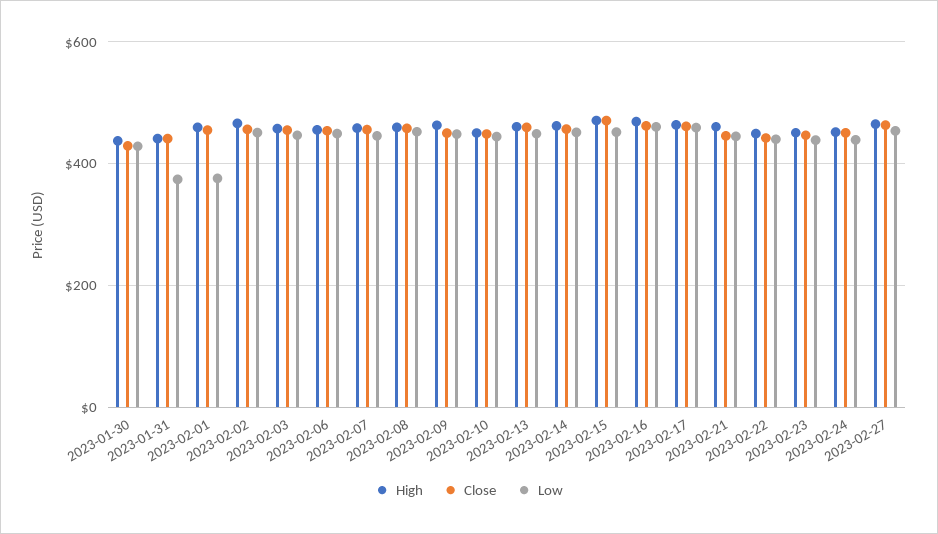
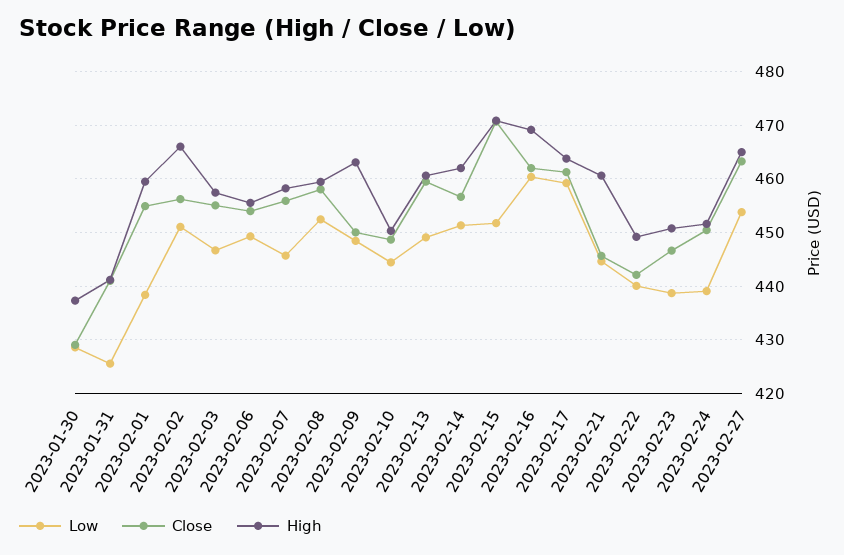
Low, 2023-01-31: 380 -> 426
Low, 2023-02-01: 380 -> 438

